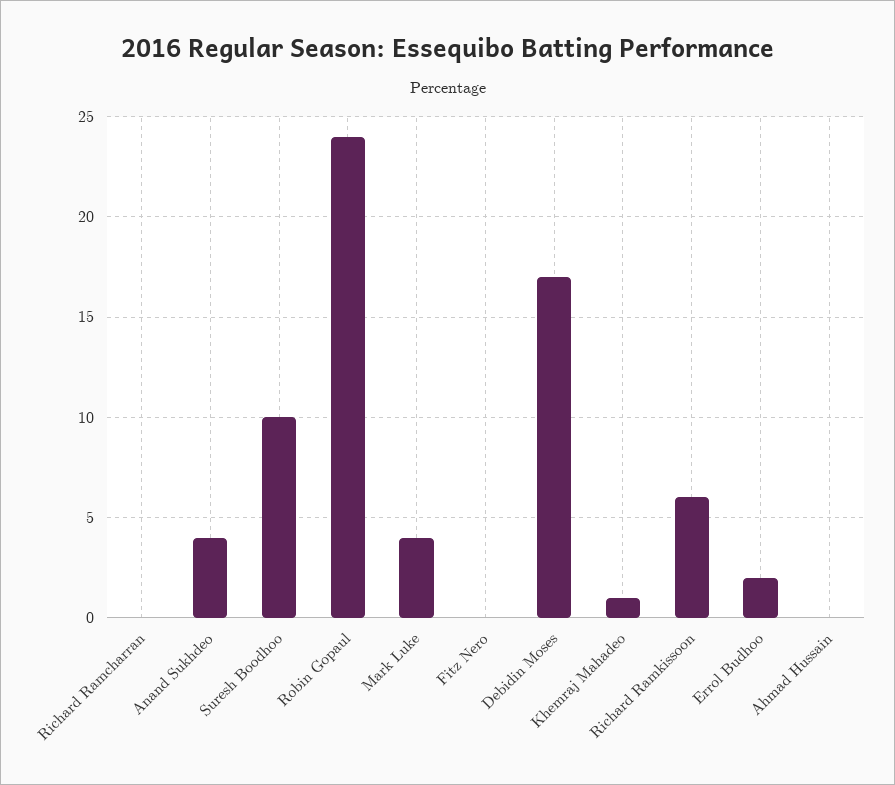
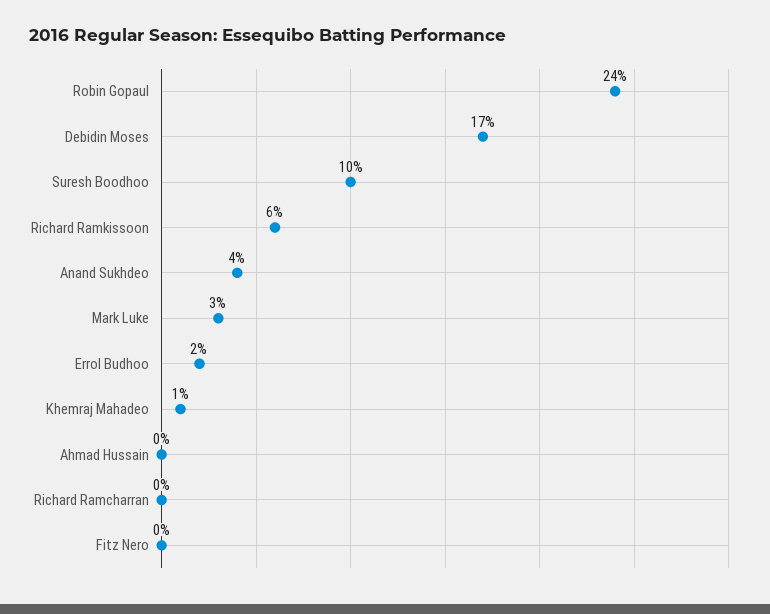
Mark Luke: 4 -> 3

